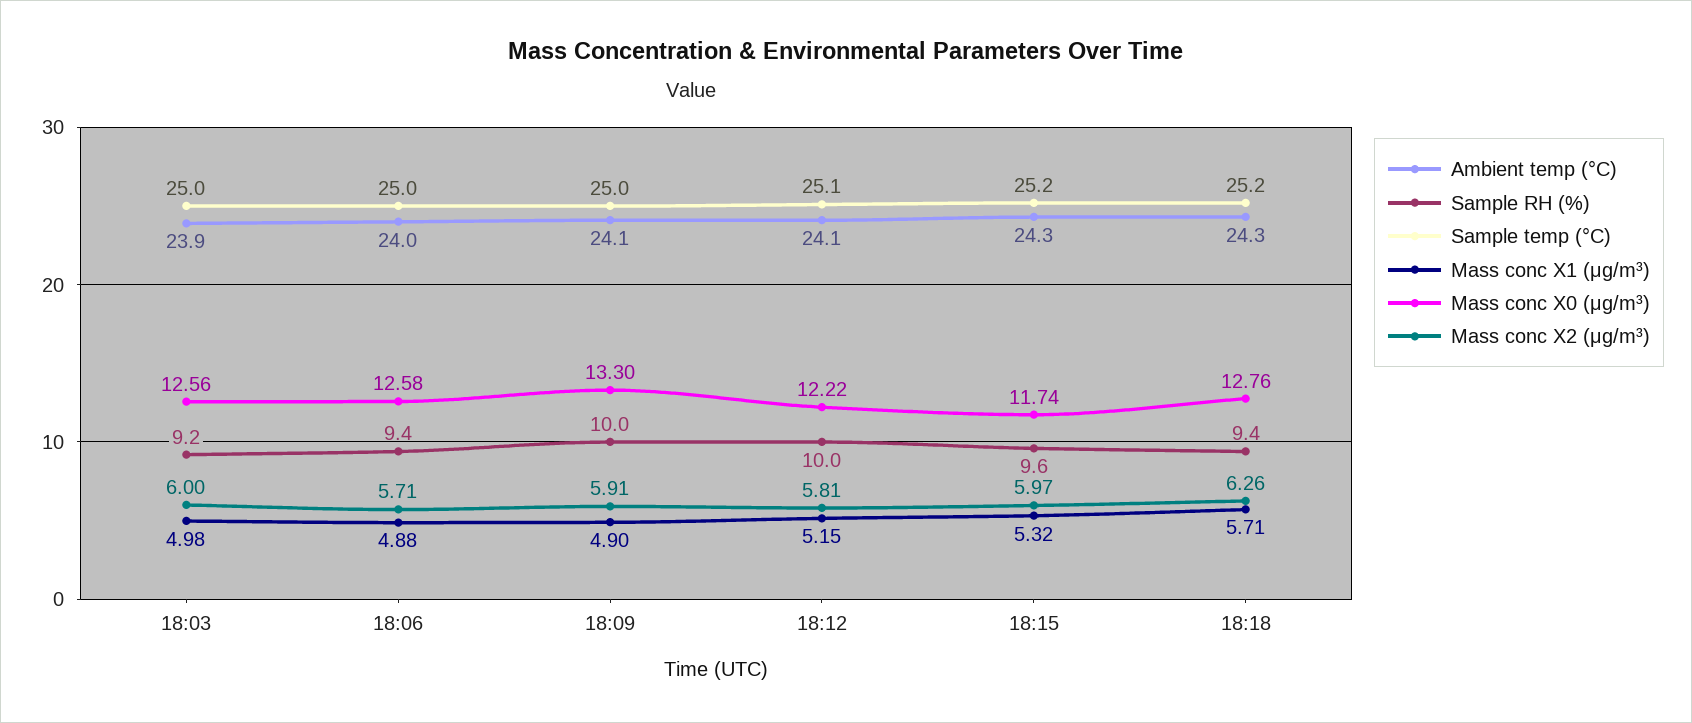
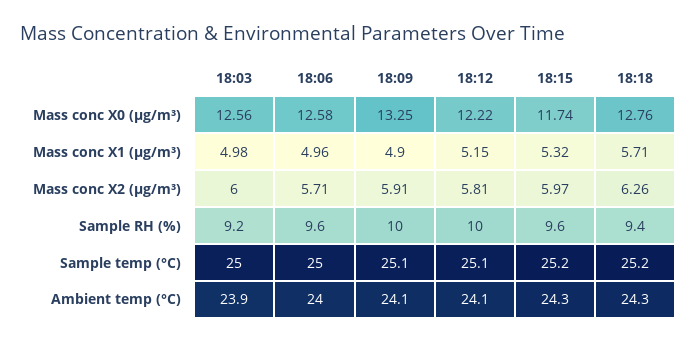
Sample RH (%), 18:06: 9.4 -> 9.6
Mass conc X1 (μg/m³), 18:06: 4.88 -> 4.96
Sample temp (°C), 18:09: 25 -> 25.1
Mass conc X0 (μg/m³), 18:09: 13.3 -> 13.25

